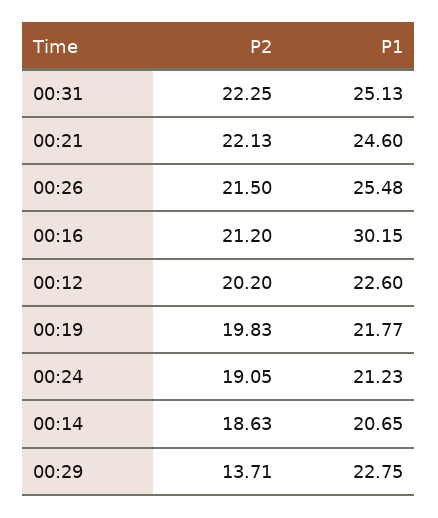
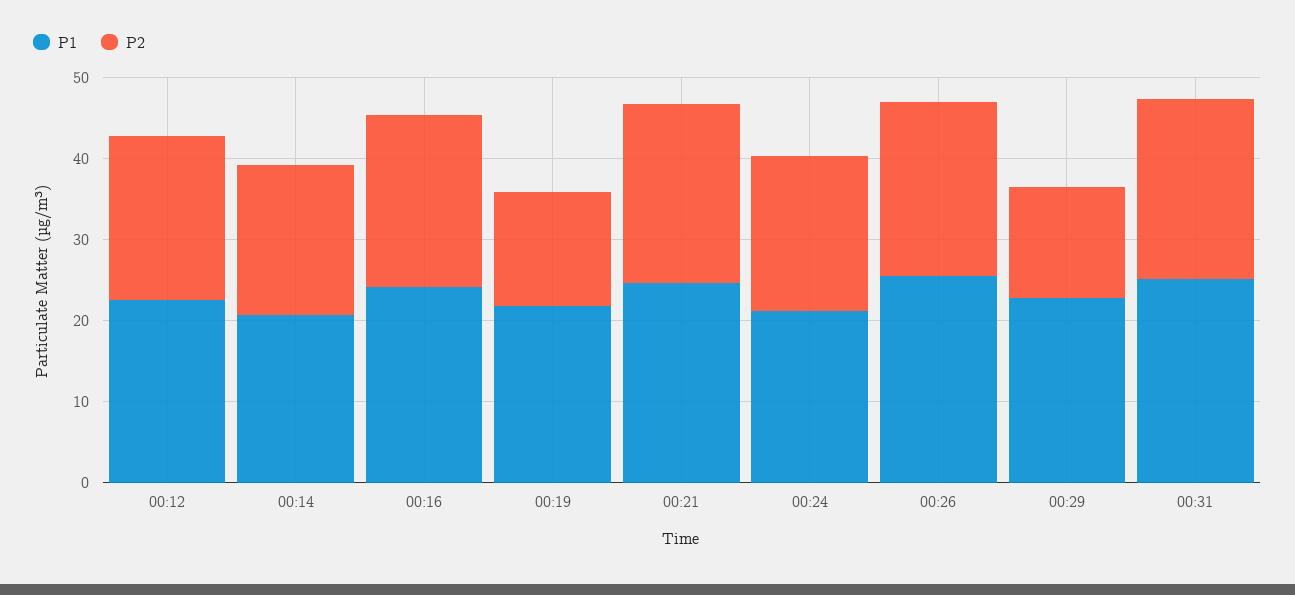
P1, 00:16: 30.15 -> 24
P2, 00:19: 19.83 -> 14

